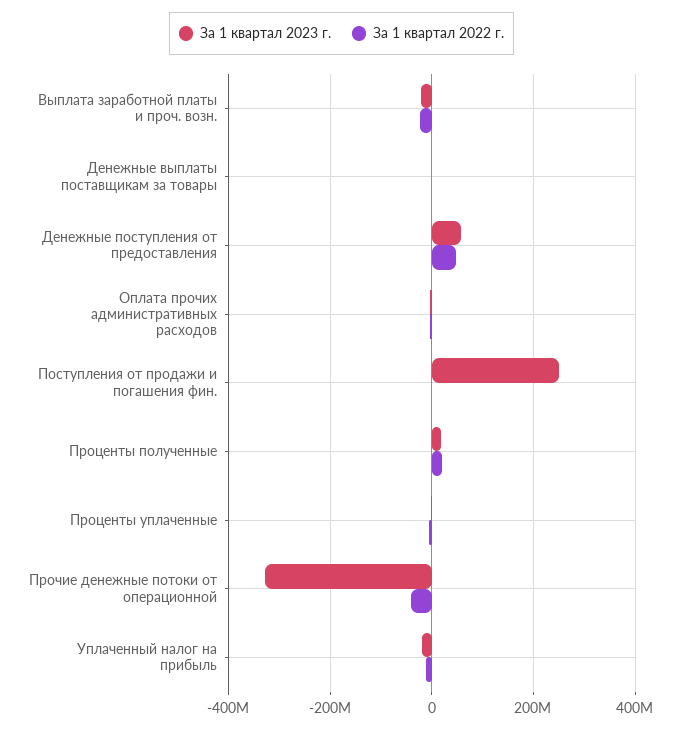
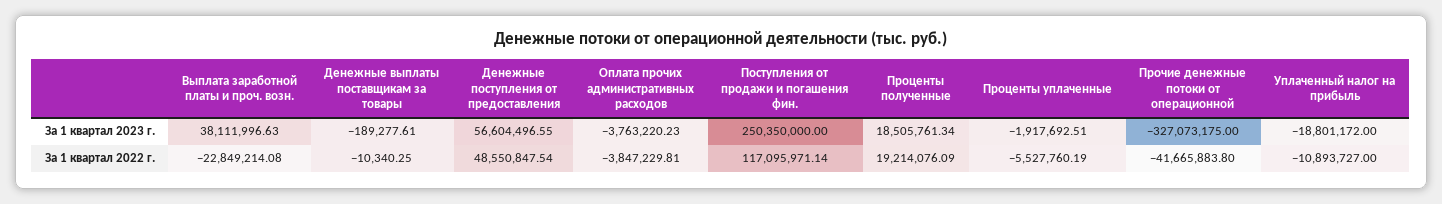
За 1 квартал 2023 г., Выплата заработной платы и проч. возн.: -20000000 -> 38111996.63
За 1 квартал 2022 г., Поступления от продажи и погашения фин.: 0 -> 117095971.14

